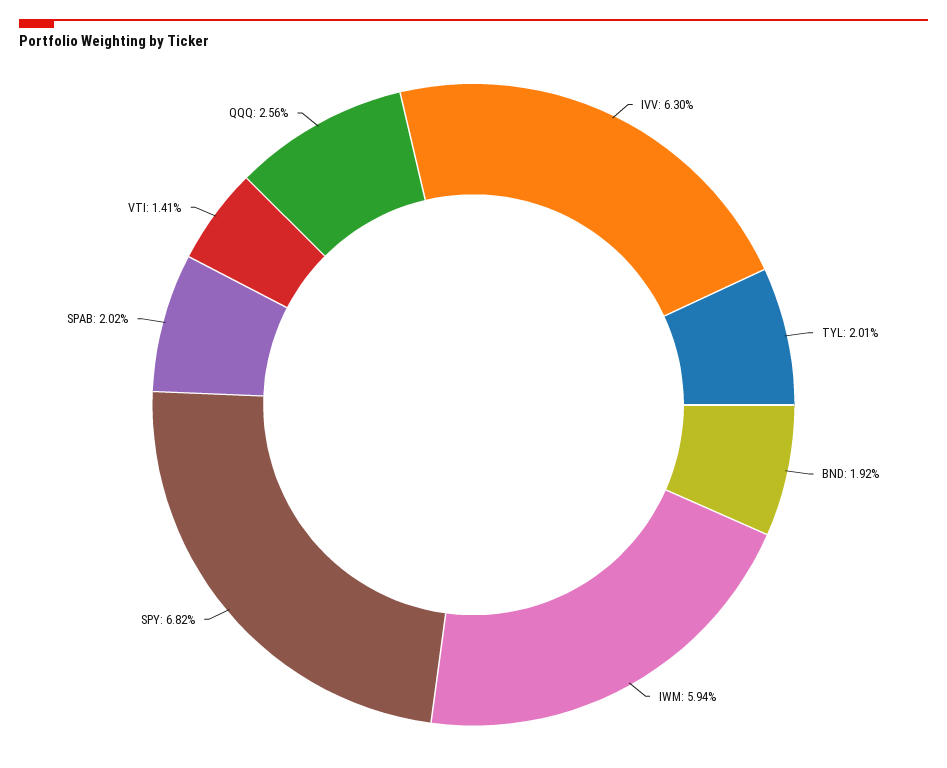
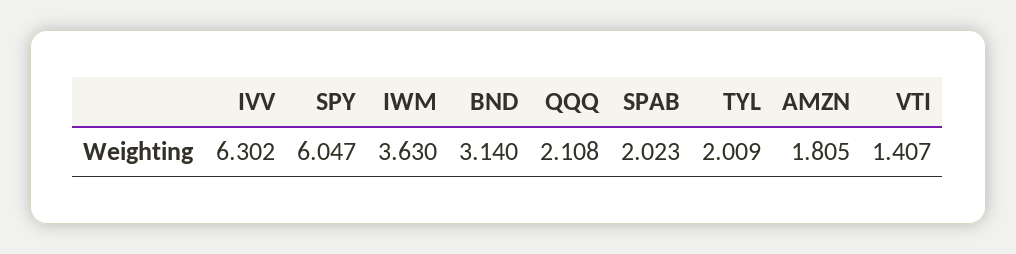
BND: 1.92 -> 3.14
IWM: 5.94 -> 3.63
SPY: 6.82 -> 6.047
QQQ: 2.56 -> 2.108
AMZN: none -> 1.805

